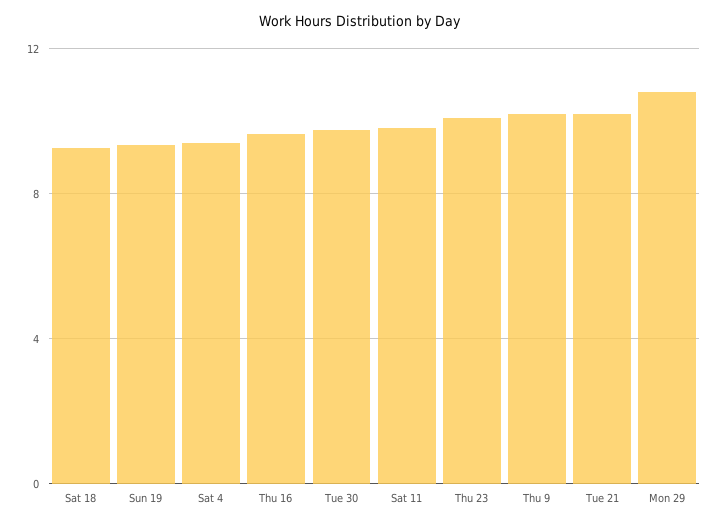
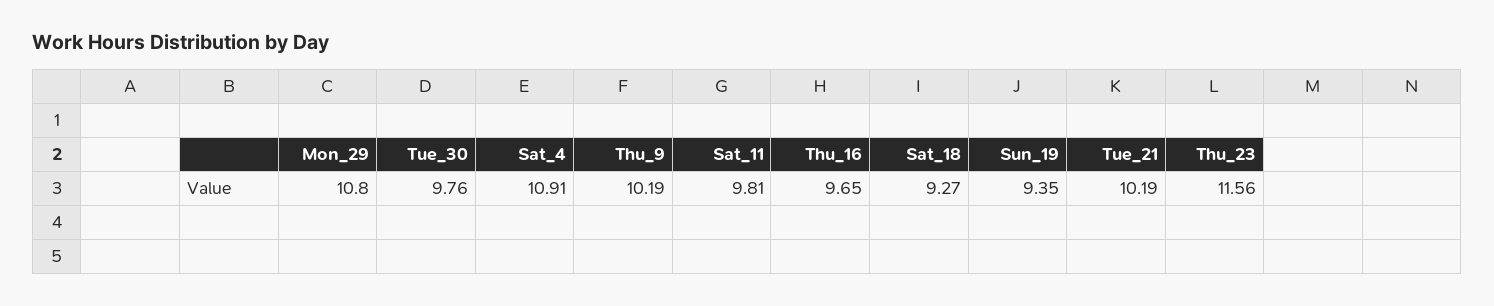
Sat 4: 9.5 -> 10.91
Thu 23: 10 -> 11.56

